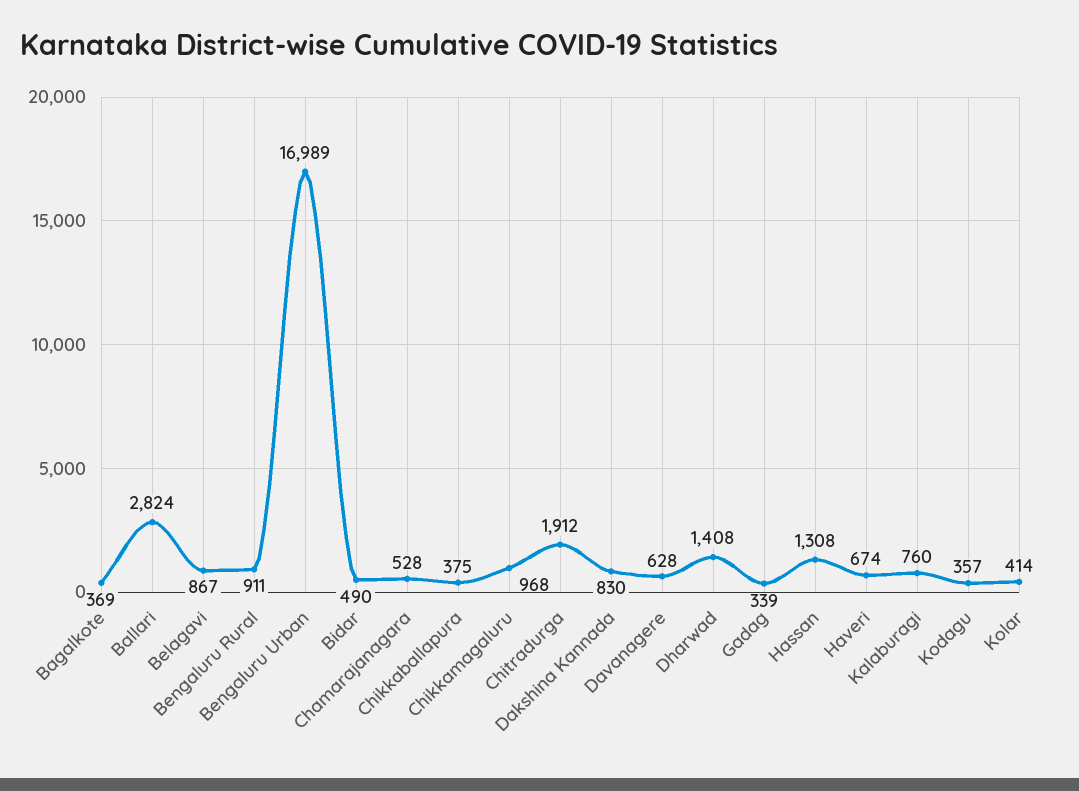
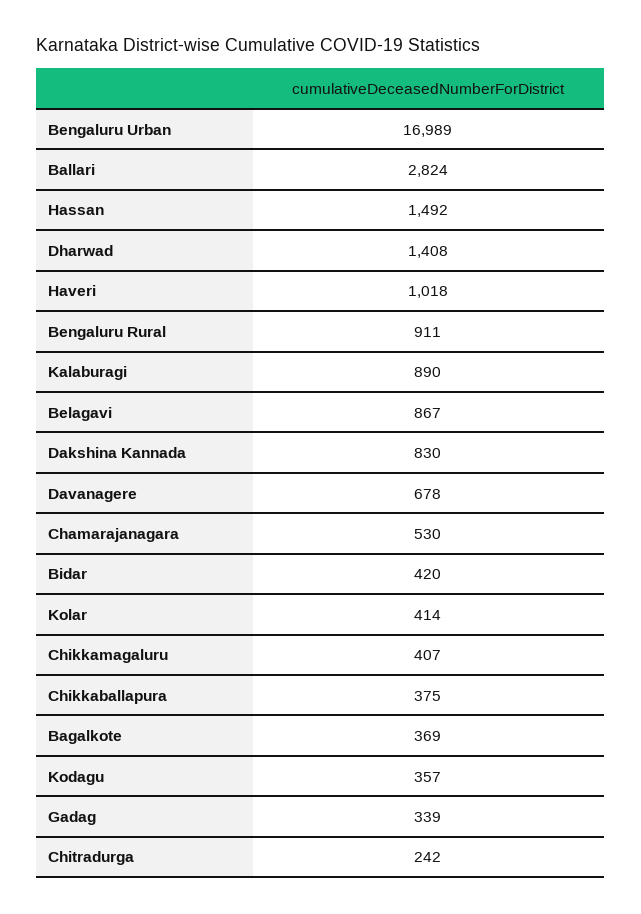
Bidar: 490 -> 420
Chamarajanagara: 528 -> 530
Chikkamagaluru: 968 -> 407
Chitradurga: 1912 -> 242
Davanagere: 628 -> 678
Hassan: 1308 -> 1492
Haveri: 674 -> 1018
Kalaburagi: 760 -> 890

